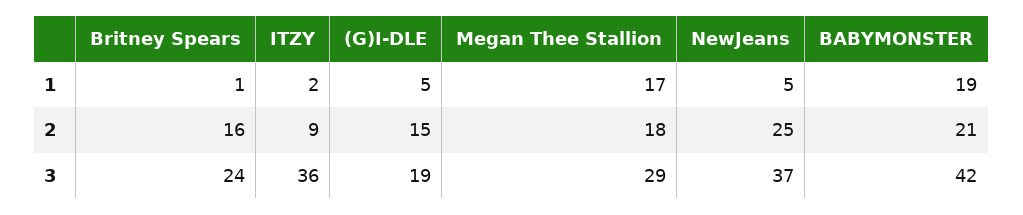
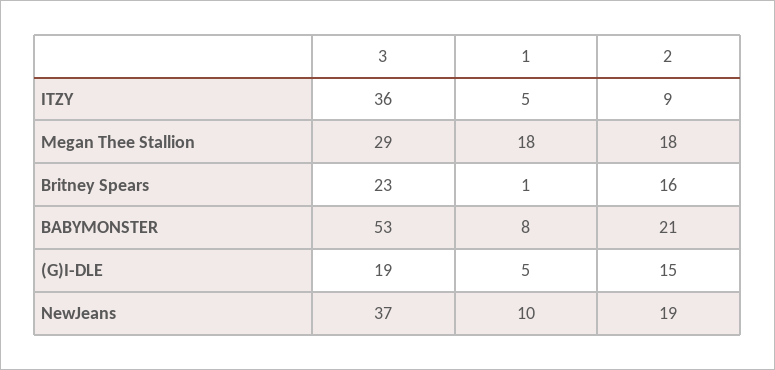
ITZY, 1: 2 -> 5
Megan Thee Stallion, 1: 17 -> 18
NewJeans, 1: 5 -> 10
BABYMONSTER, 1: 19 -> 8
NewJeans, 2: 25 -> 19
Britney Spears, 3: 24 -> 23
BABYMONSTER, 3: 42 -> 53

